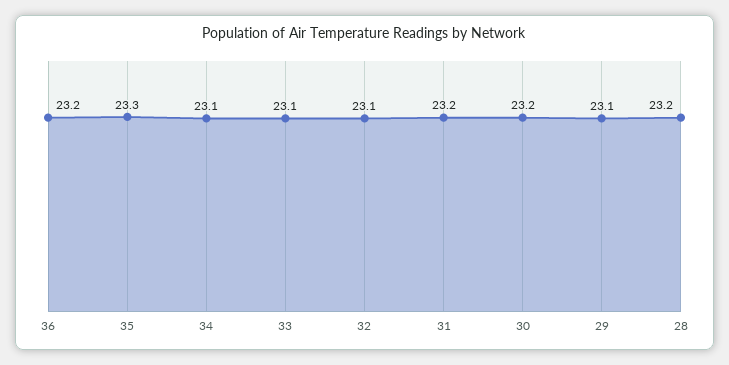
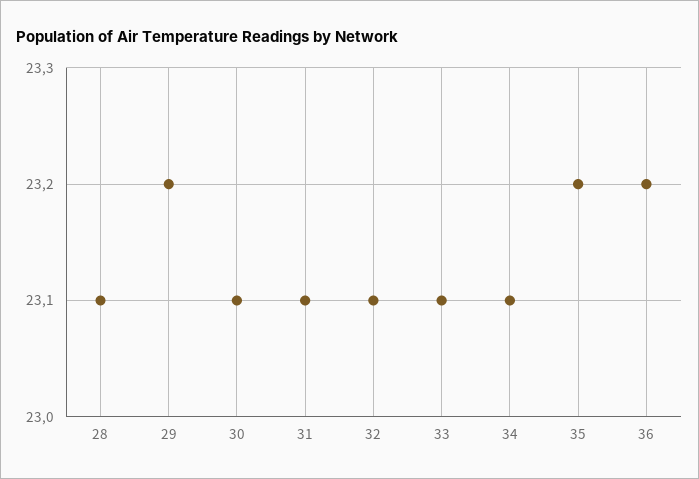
35: 23.3 -> 23.2
31: 23.2 -> 23.1
30: 23.2 -> 23.1
29: 23.1 -> 23.2
28: 23.2 -> 23.1

